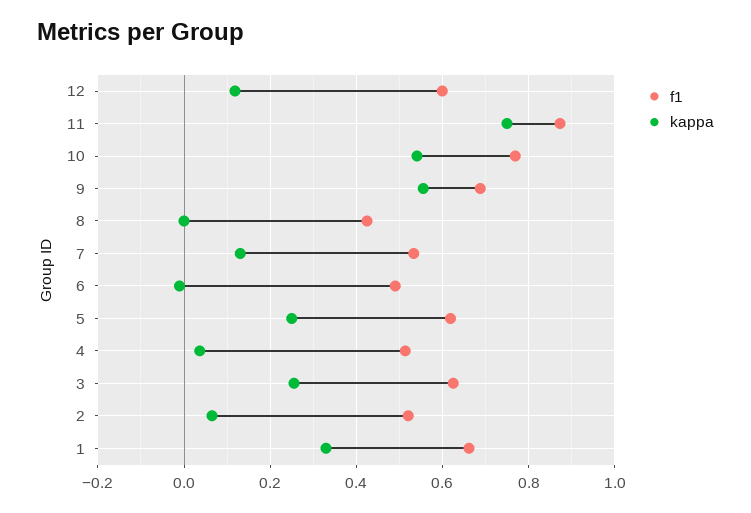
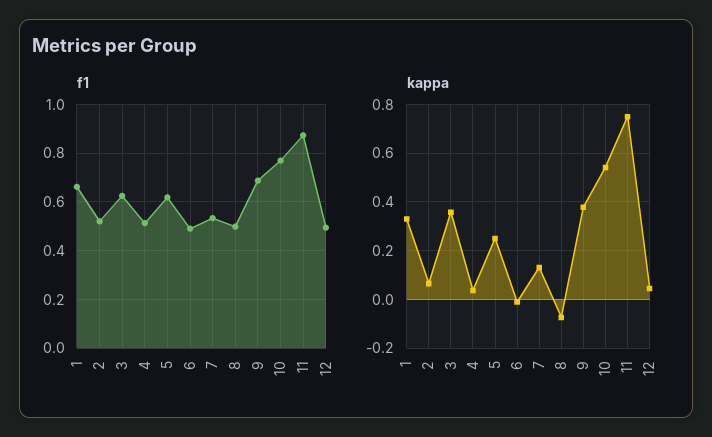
f1, 12: 0.6 -> 0.5
kappa, 12: 0.12 -> 0.05
kappa, 9: 0.56 -> 0.375
f1, 8: 0.42 -> 0.5
kappa, 8: 0 -> -0.075
kappa, 3: 0.26 -> 0.35

